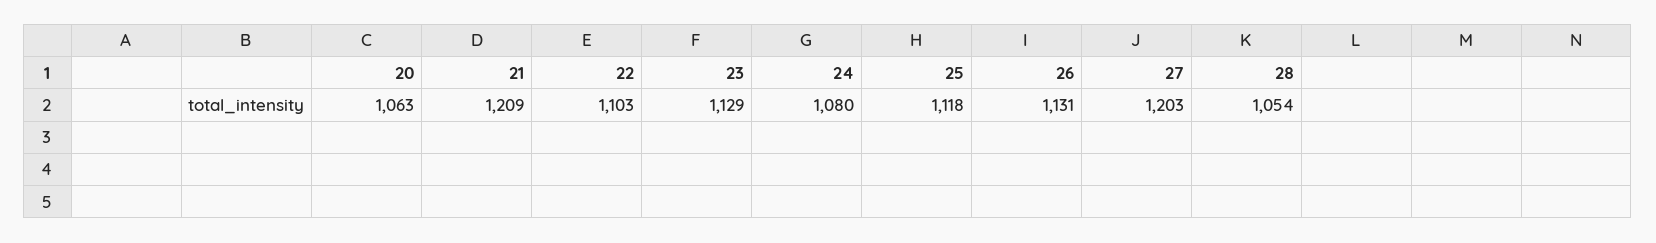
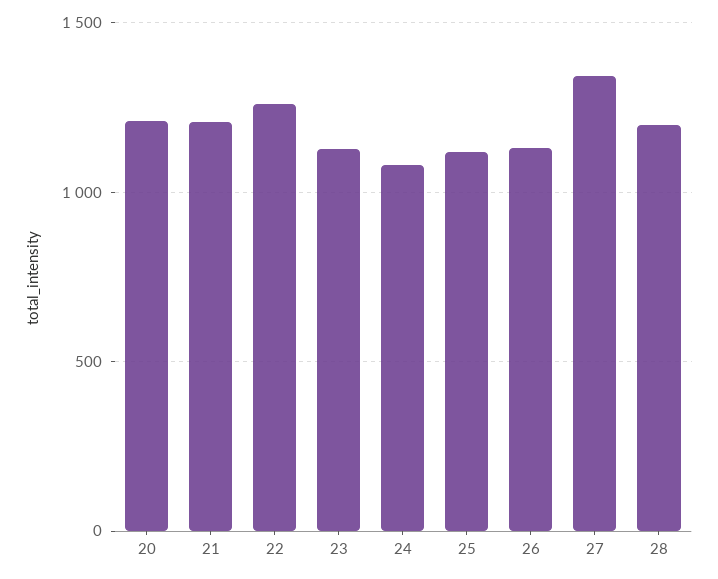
20: 1063 -> 1200
22: 1103 -> 1250
27: 1203 -> 1350
28: 1054 -> 1200

